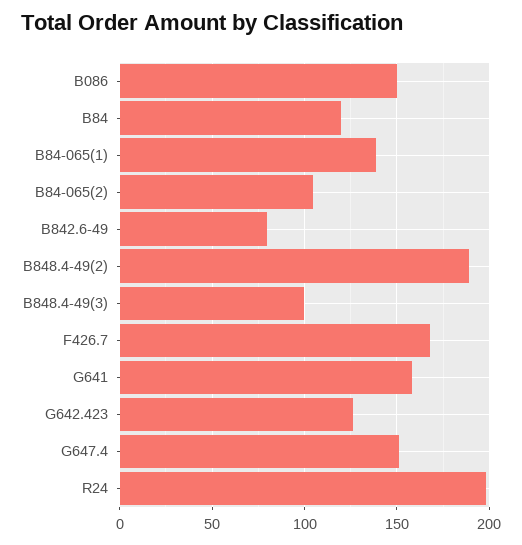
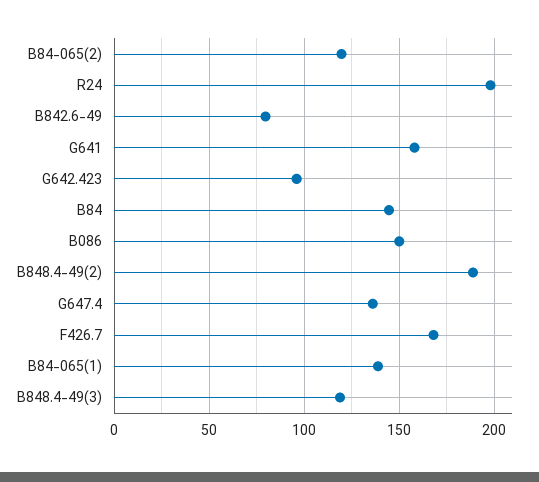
B84: 120 -> 145
B84-065(2): 105 -> 120
B848.4-49(3): 100 -> 120
G642.423: 125 -> 95
G647.4: 150 -> 135

